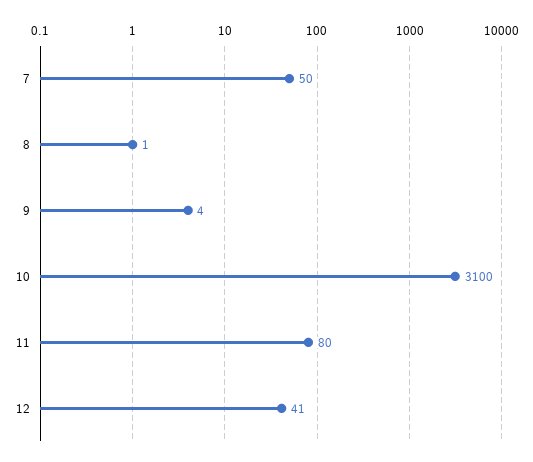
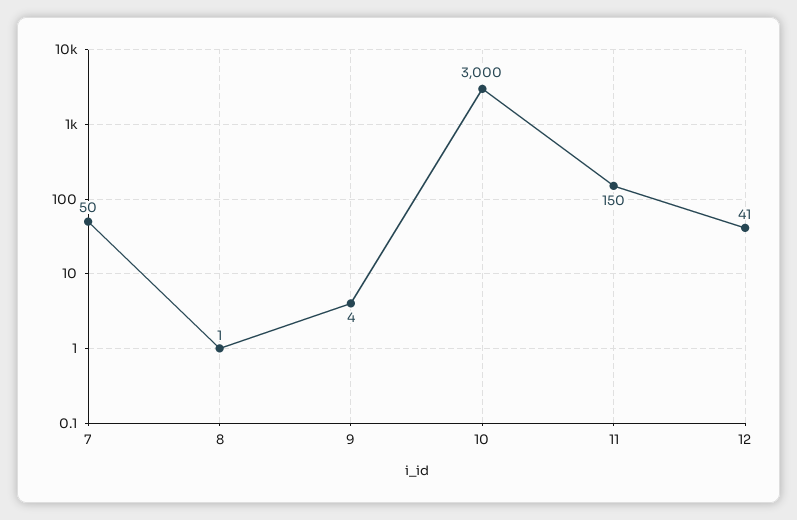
10: 3100 -> 3000
11: 80 -> 150

